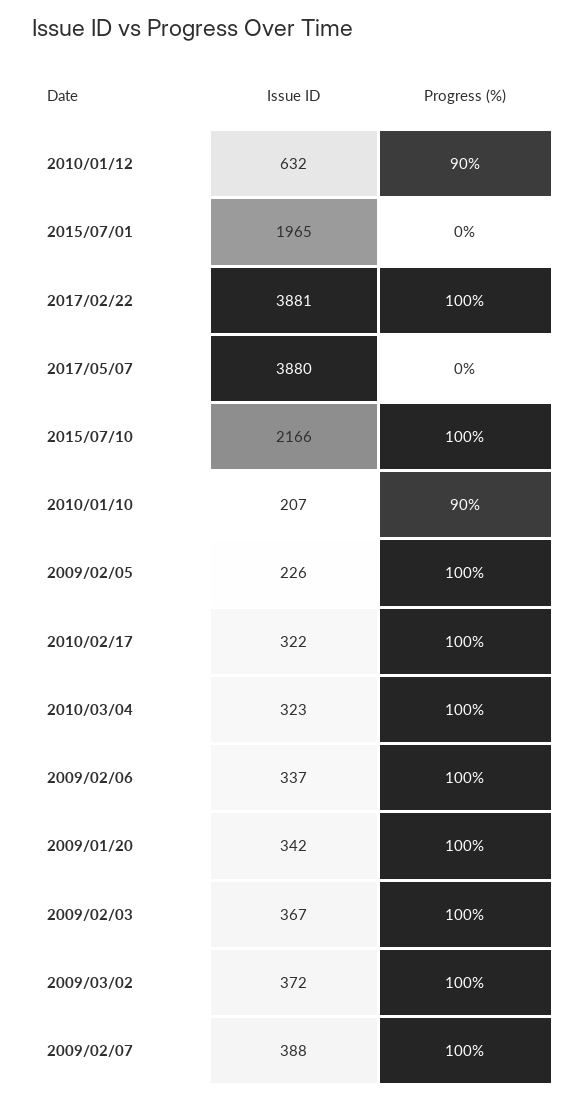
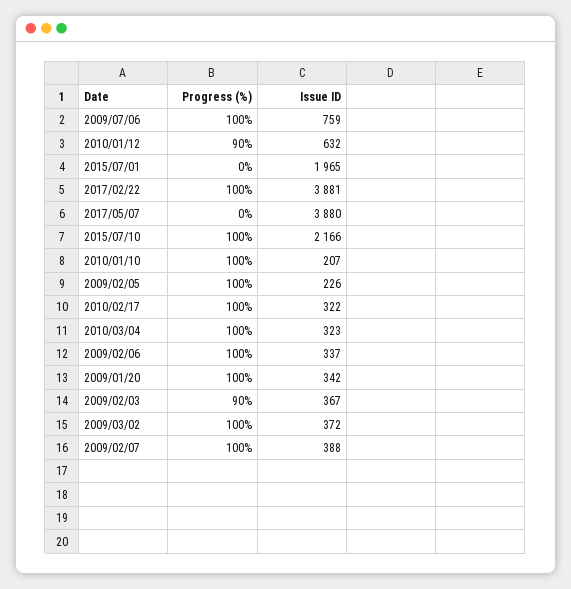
Progress (%), 2010/01/10: 90 -> 100
Progress (%), 2009/02/03: 100 -> 90
Progress (%), 2009/07/06: none -> 100
Issue ID, 2009/07/06: none -> 759

